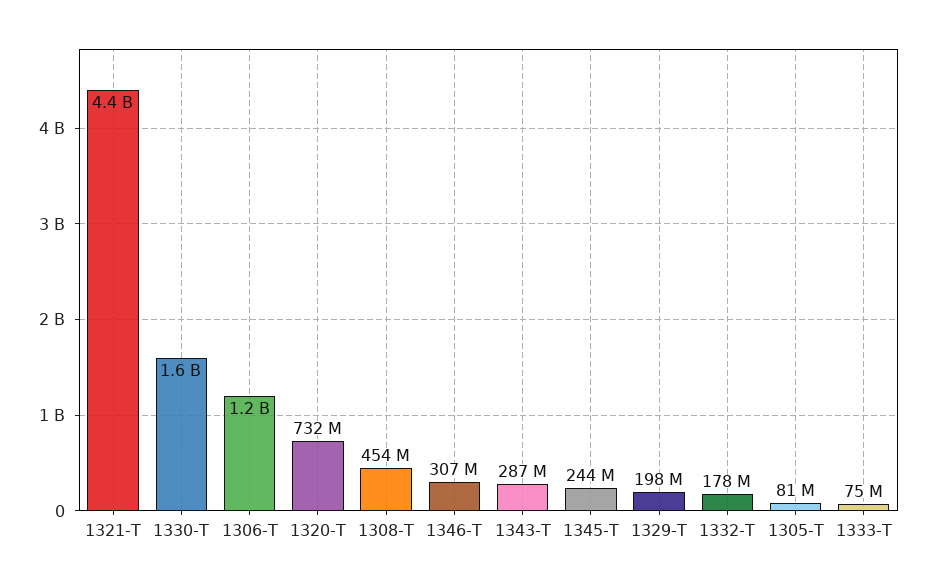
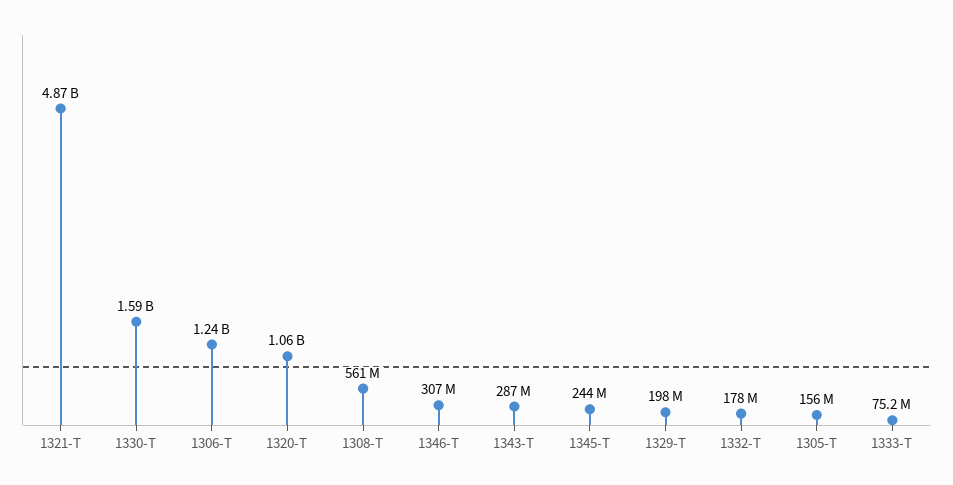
1321-T: 4400000000 -> 4870000000
1320-T: 732000000 -> 1060000000
1308-T: 454000000 -> 561000000
1305-T: 81000000 -> 156000000

